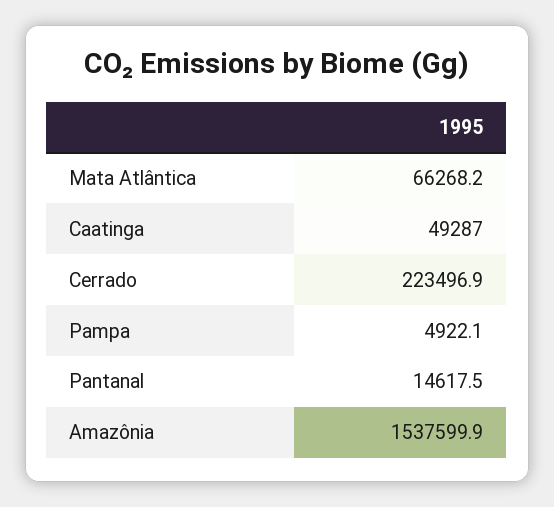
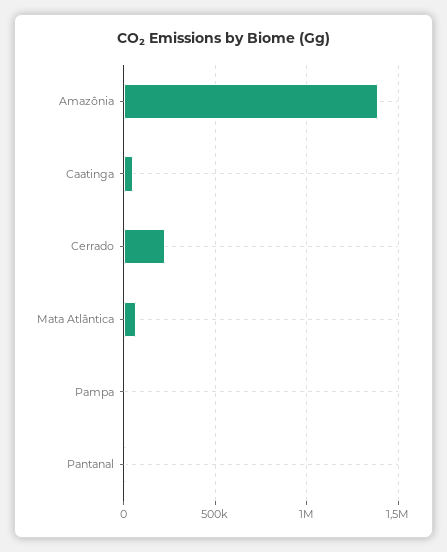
Amazônia: 1537599.9 -> 1400000

